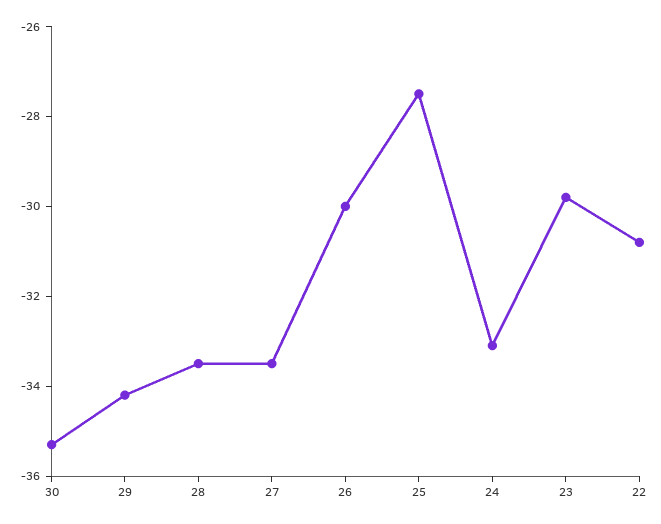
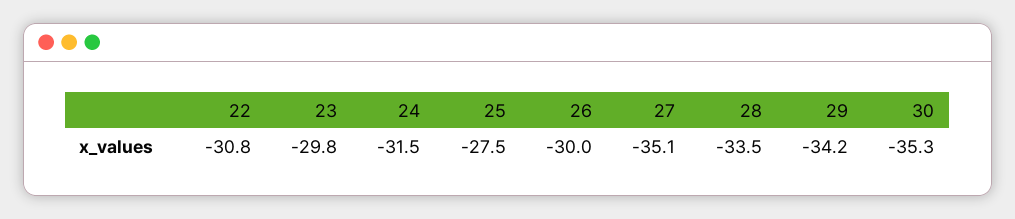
27: -33.5 -> -35.1
24: -33 -> -31.5

